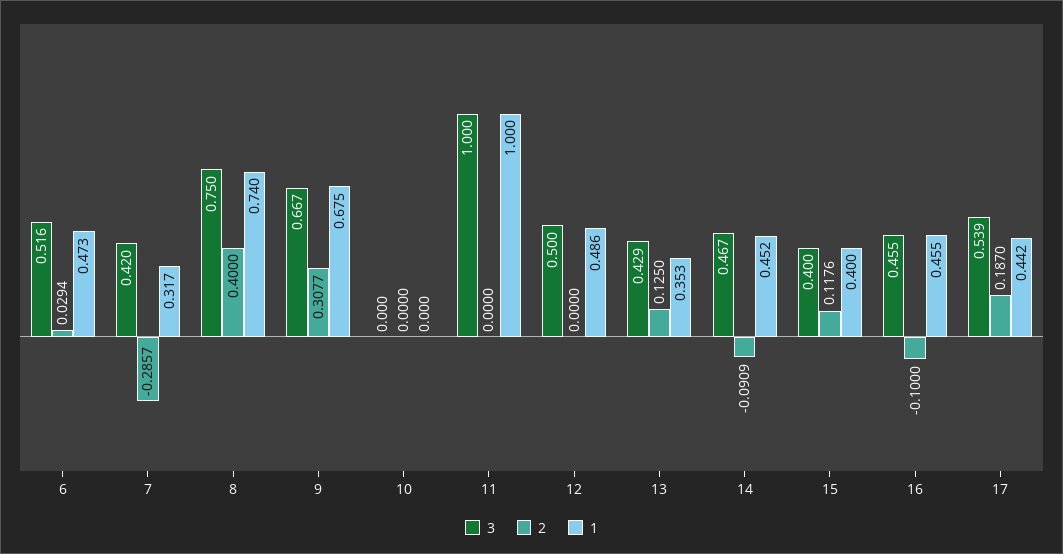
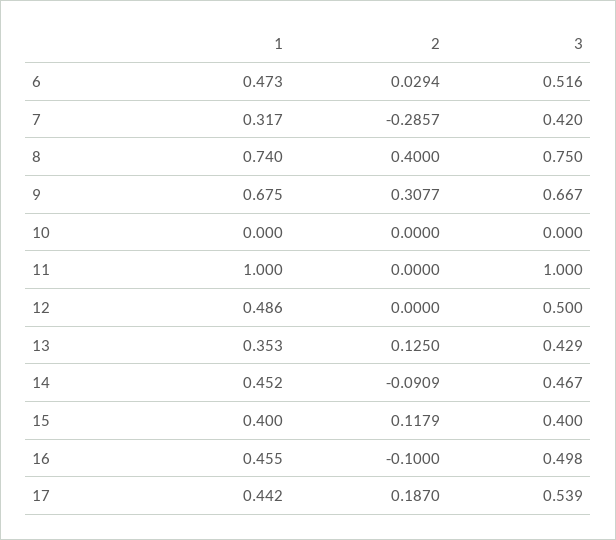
2, 15: 0.1176 -> 0.1179
3, 16: 0.455 -> 0.498

